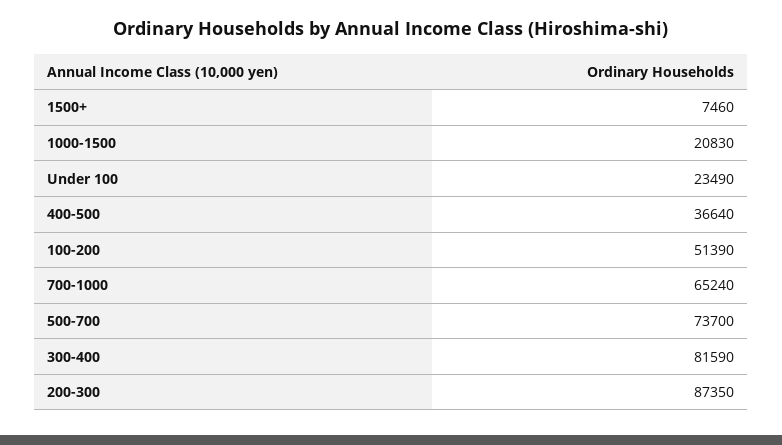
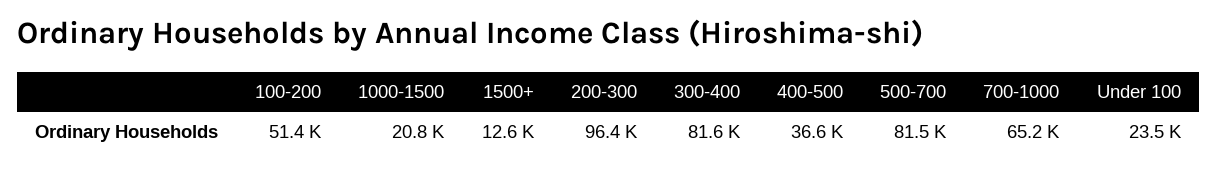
1500+: 7460 -> 12600
500-700: 73700 -> 81500
200-300: 87350 -> 96400

